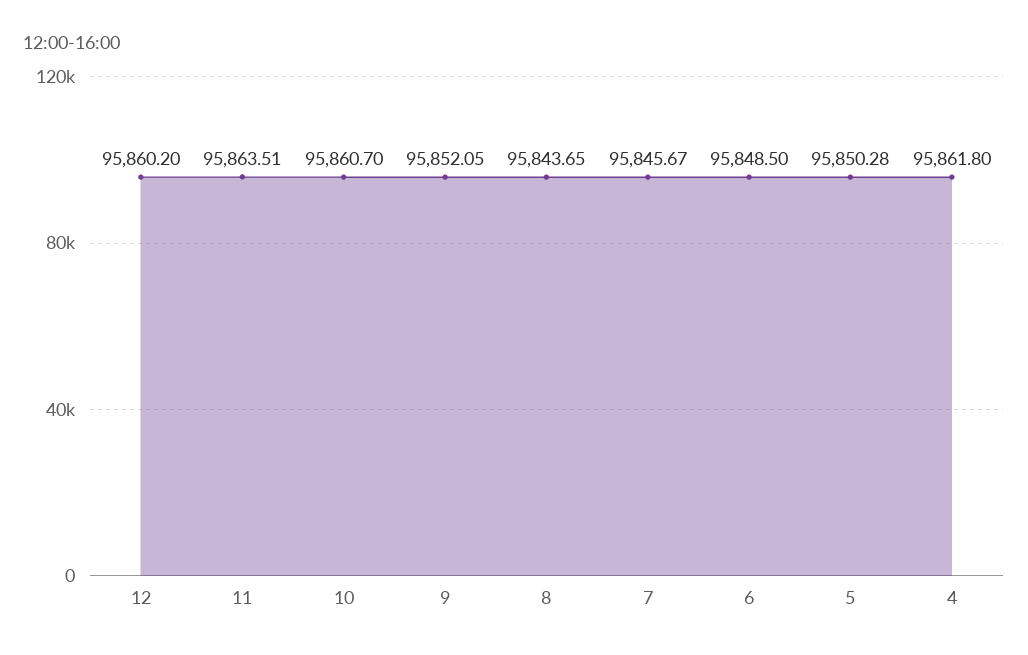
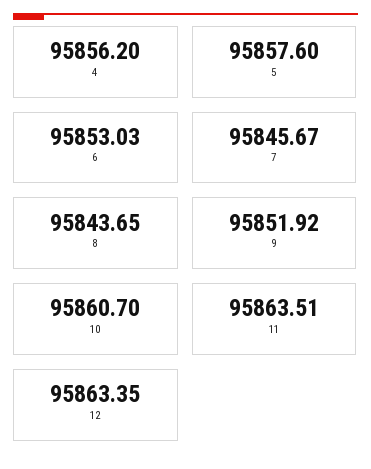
12: 95860.2 -> 95863.35
9: 95852.05 -> 95851.92
6: 95848.5 -> 95853.03
5: 95850.28 -> 95857.6
4: 95861.8 -> 95856.2

